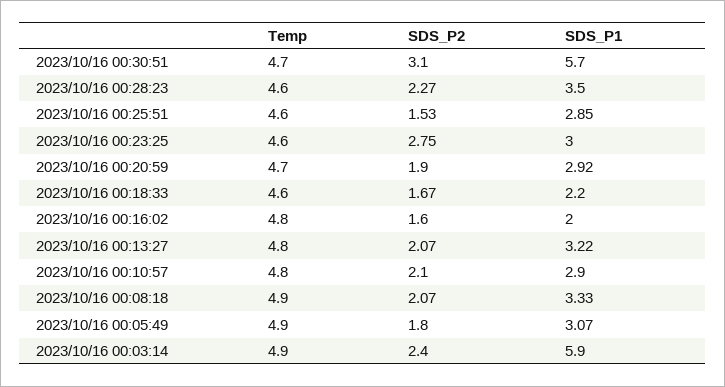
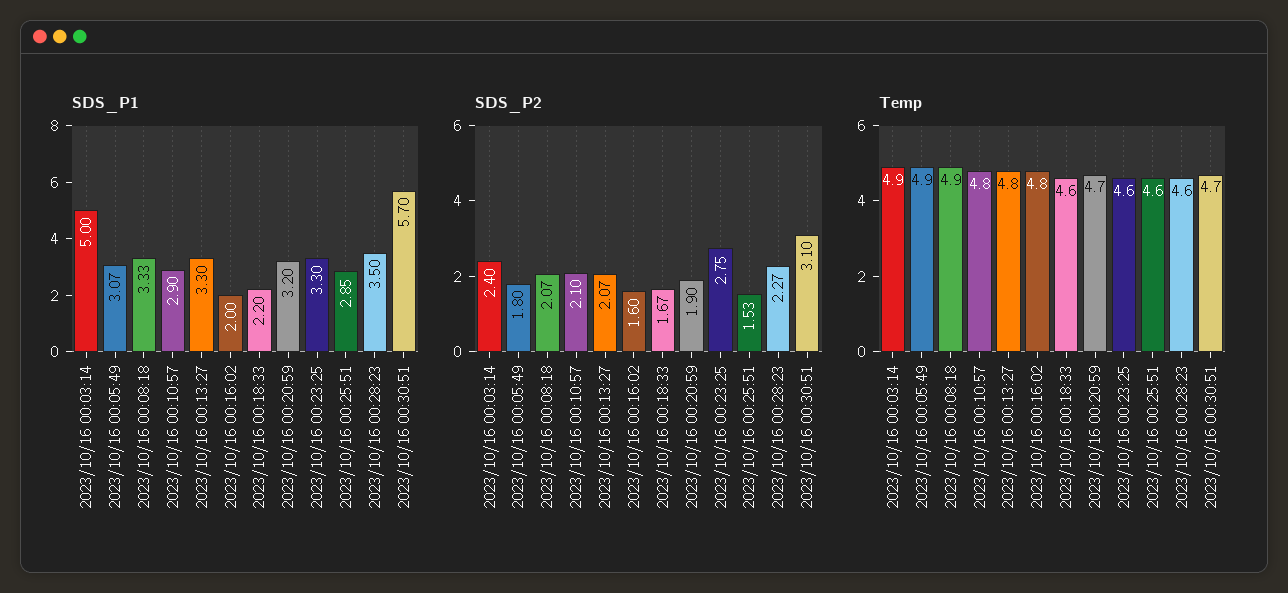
SDS_P1, 2023/10/16 00:23:25: 3 -> 3.3
SDS_P1, 2023/10/16 00:20:59: 2.92 -> 3.2
SDS_P1, 2023/10/16 00:13:27: 3.22 -> 3.3
SDS_P1, 2023/10/16 00:03:14: 5.9 -> 5

